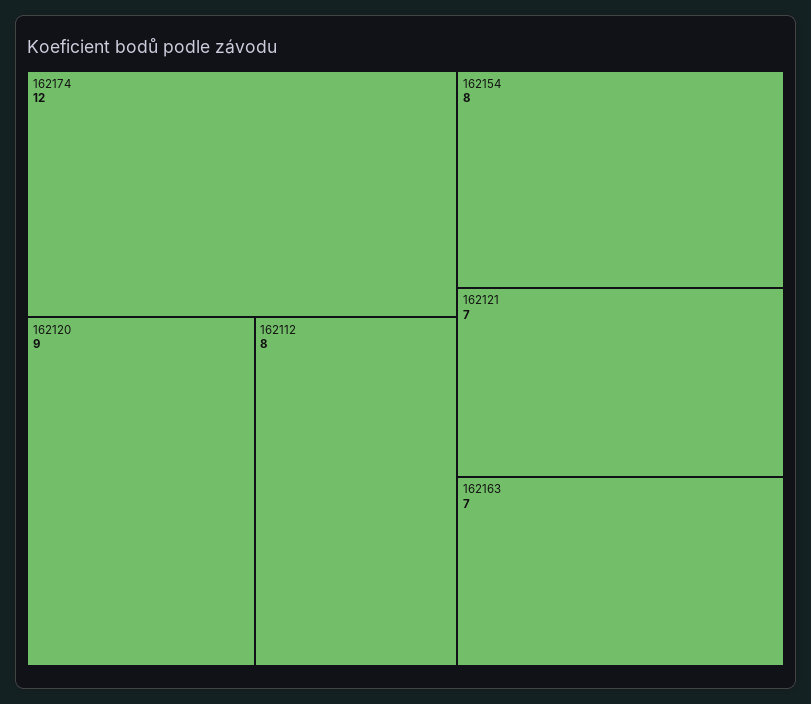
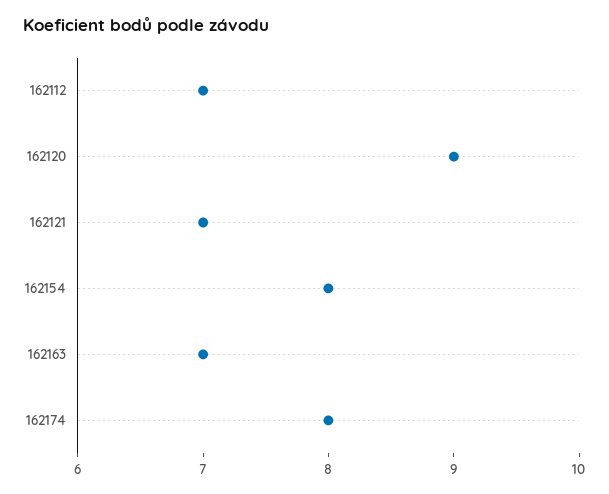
162174: 12 -> 8
162112: 8 -> 7

